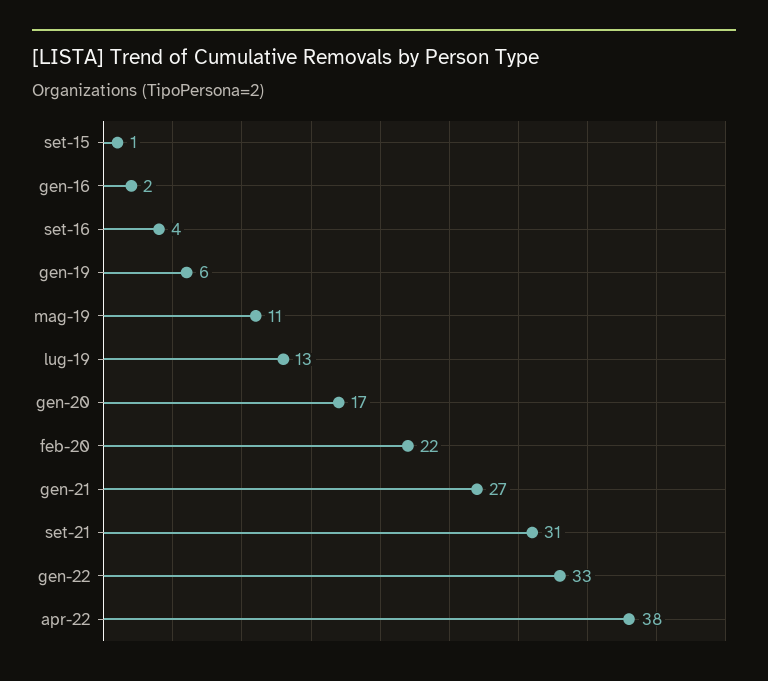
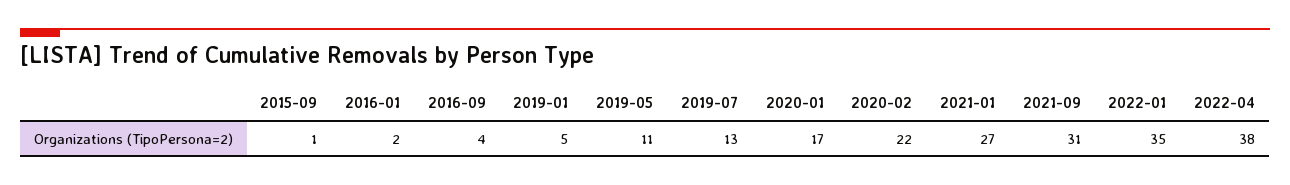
gen-19: 6 -> 5
gen-22: 33 -> 35

